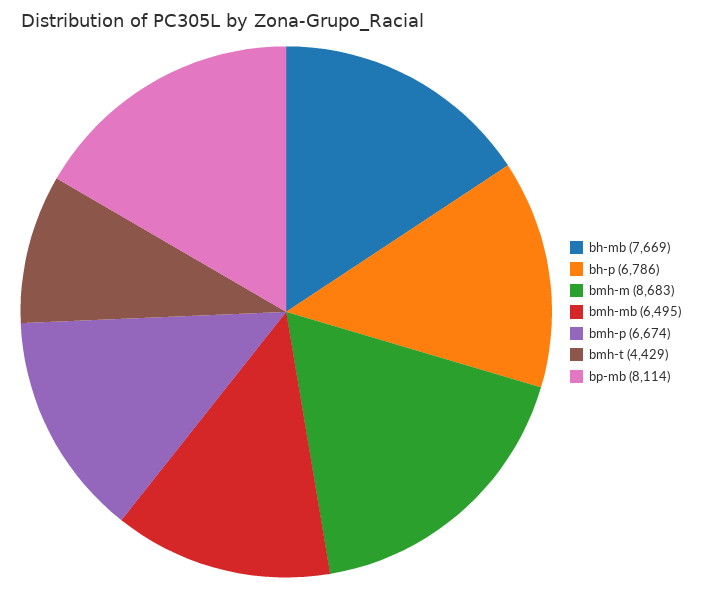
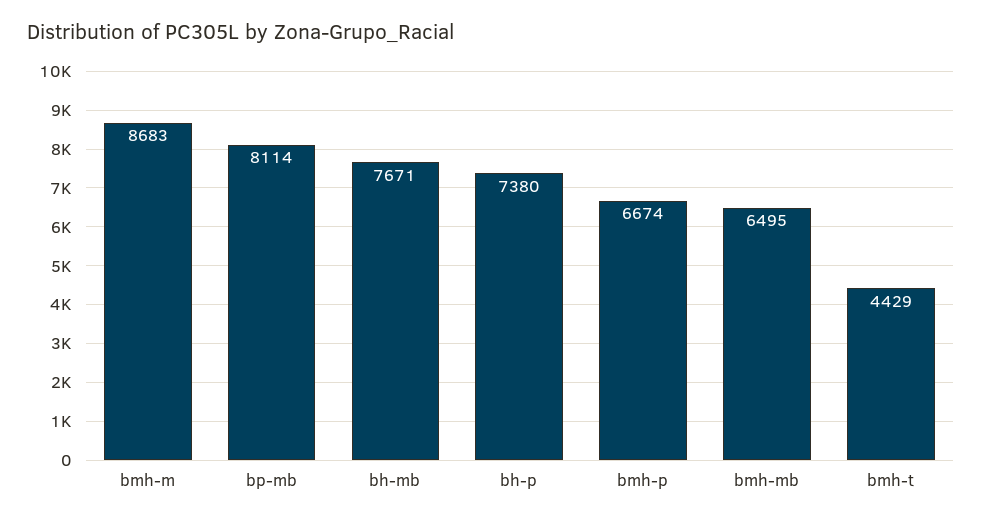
bh-mb: 7669 -> 7671
bh-p: 6786 -> 7380

